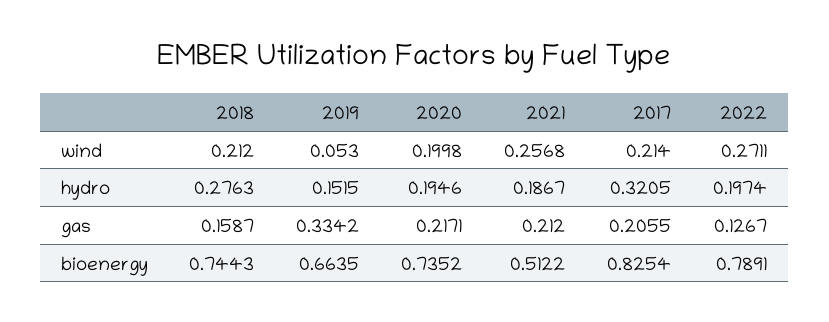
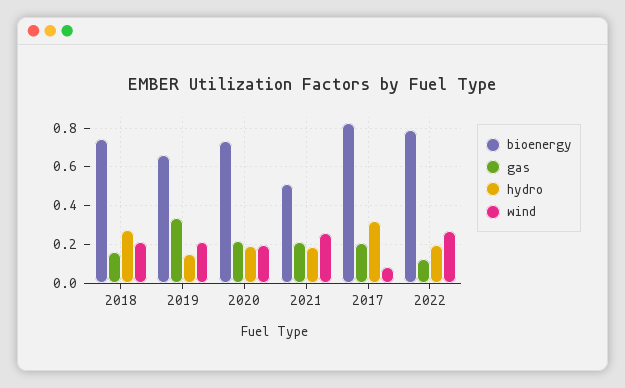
wind, 2019: 0.053 -> 0.2
wind, 2017: 0.214 -> 0.1

